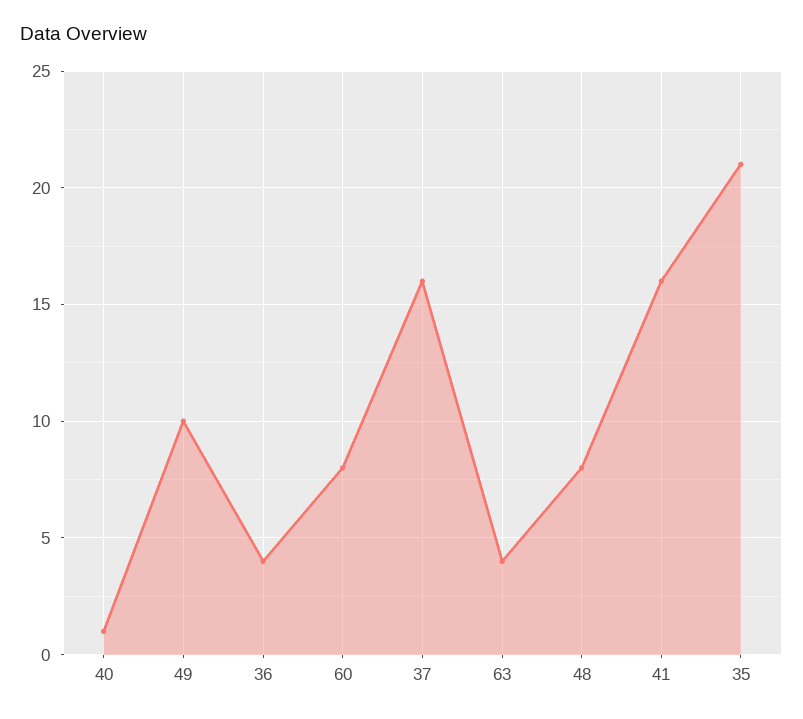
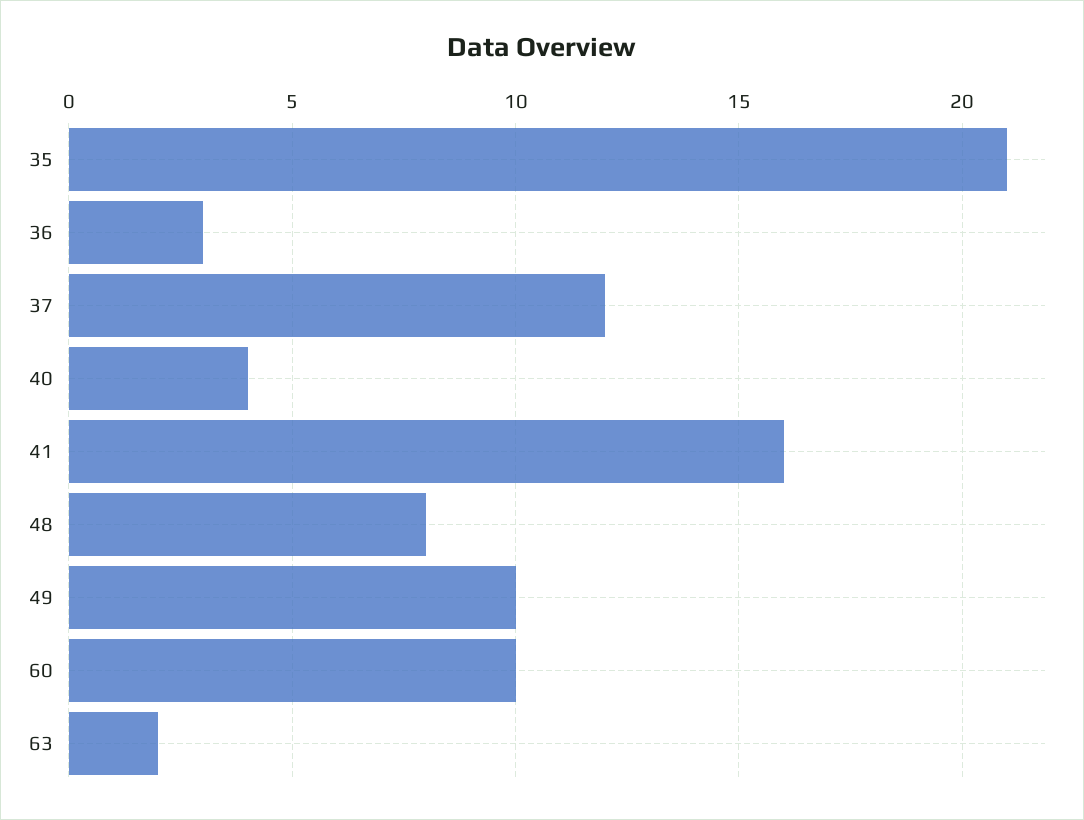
40: 1 -> 4
36: 4 -> 3
60: 8 -> 10
37: 16 -> 12
63: 4 -> 2

